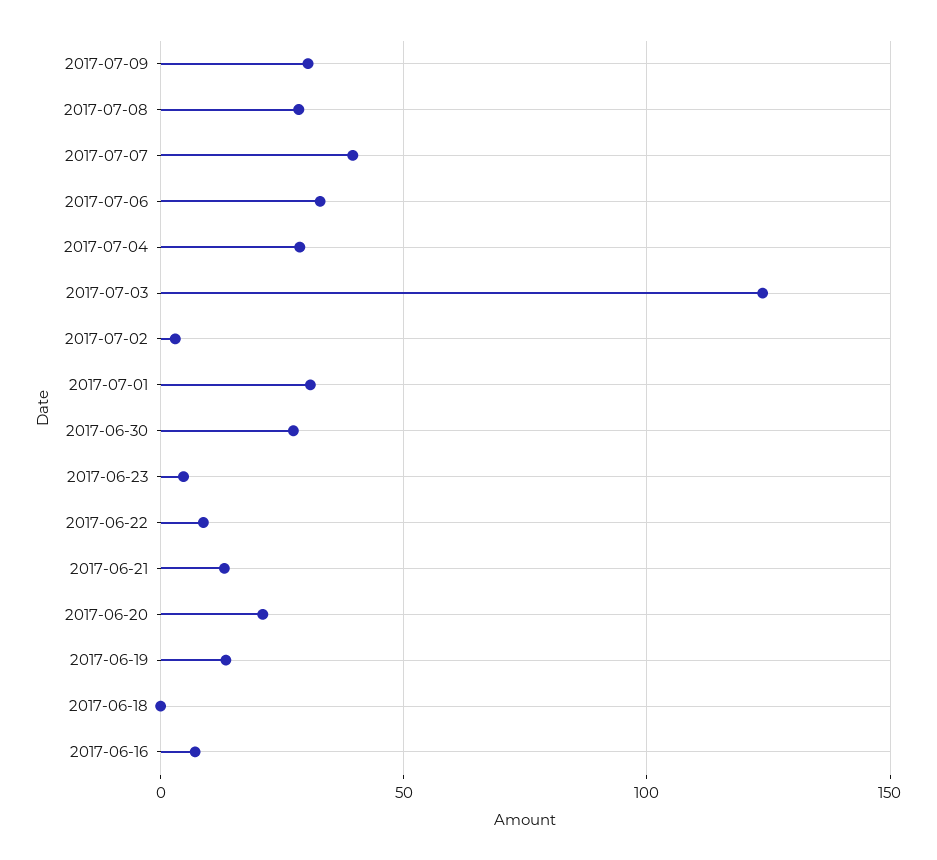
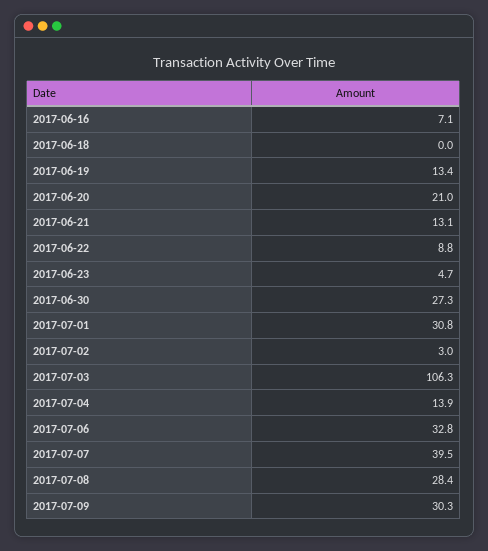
2017-07-04: 30 -> 13.9
2017-07-03: 125 -> 106.3

